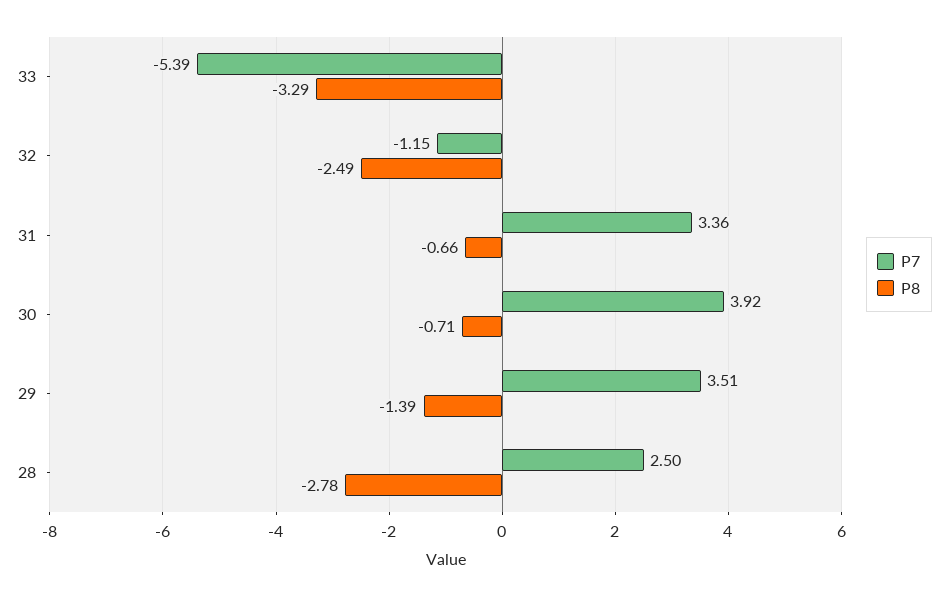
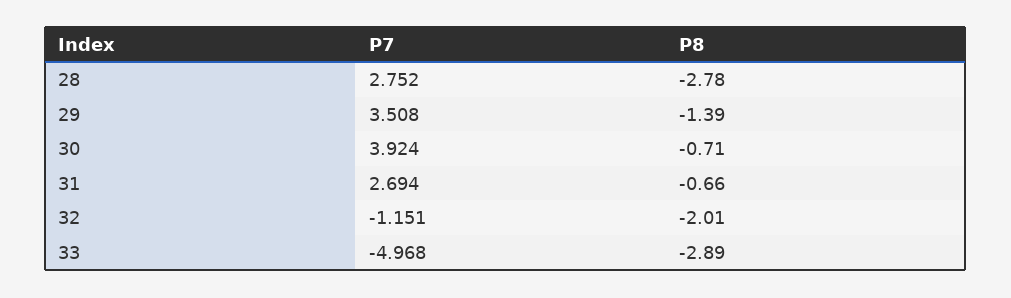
P7, 33: -5.39 -> -4.968
P8, 33: -3.29 -> -2.89
P8, 32: -2.49 -> -2.01
P7, 31: 3.36 -> 2.694
P7, 28: 2.5 -> 2.752

